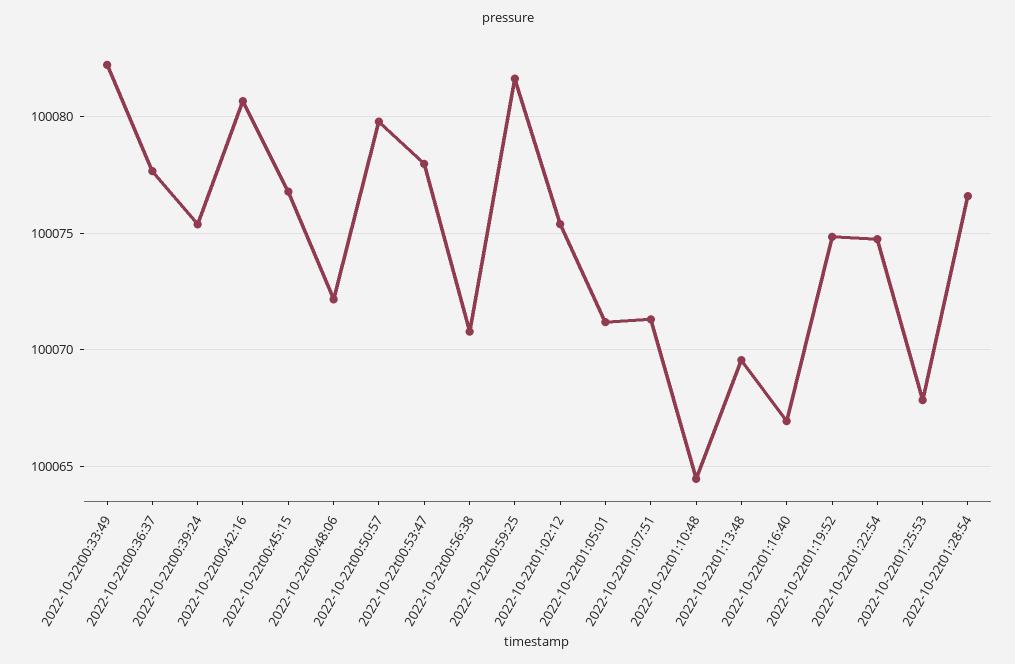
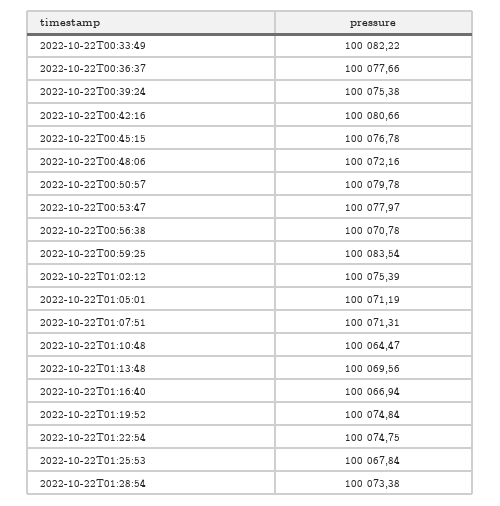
2022-10-22t00:59:25: 100081.5 -> 100083.54
2022-10-22t01:28:54: 100076.5 -> 100073.38

